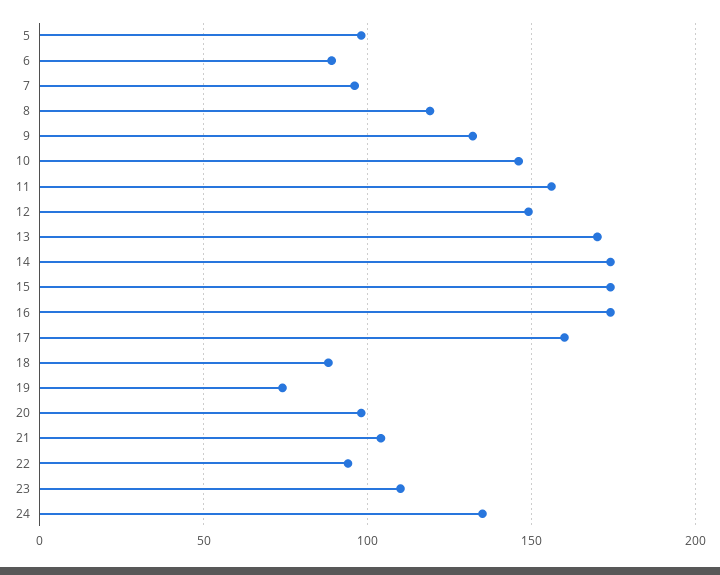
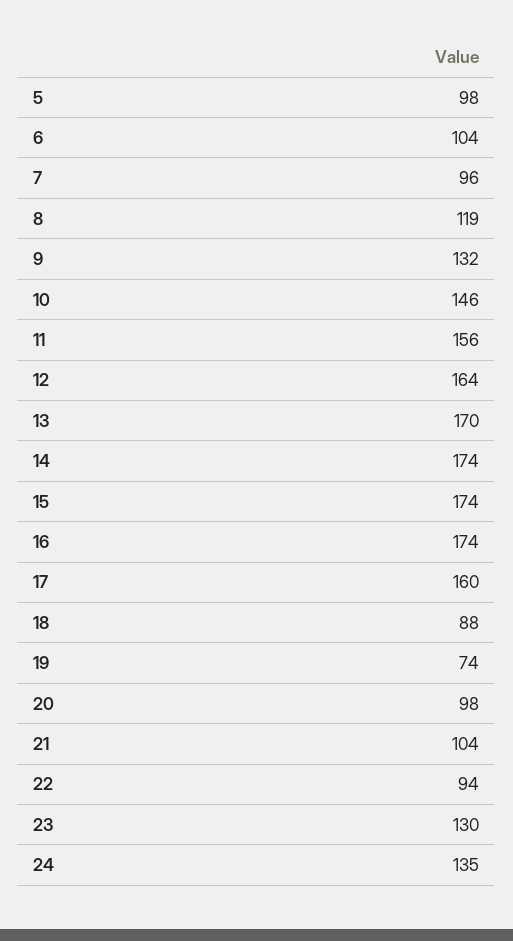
6: 90 -> 104
12: 150 -> 164
23: 110 -> 130

